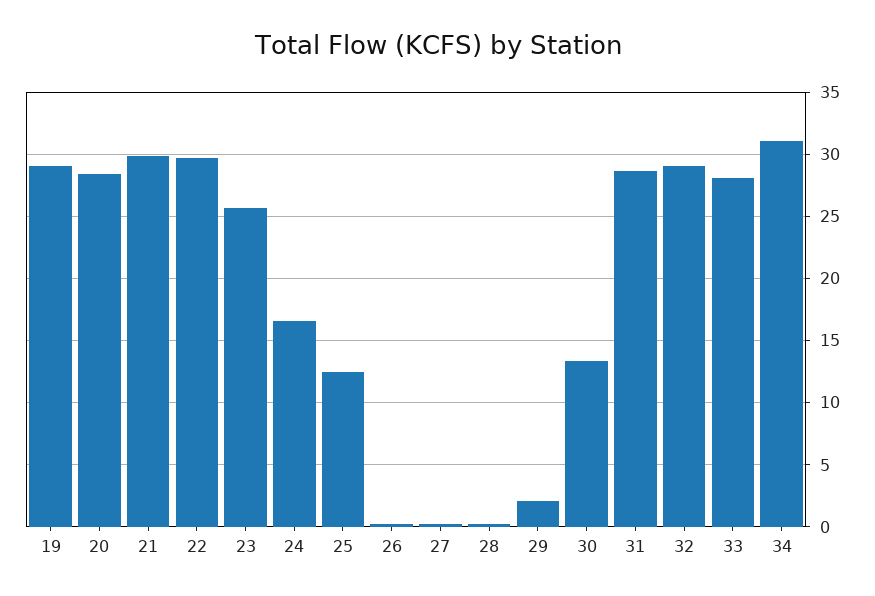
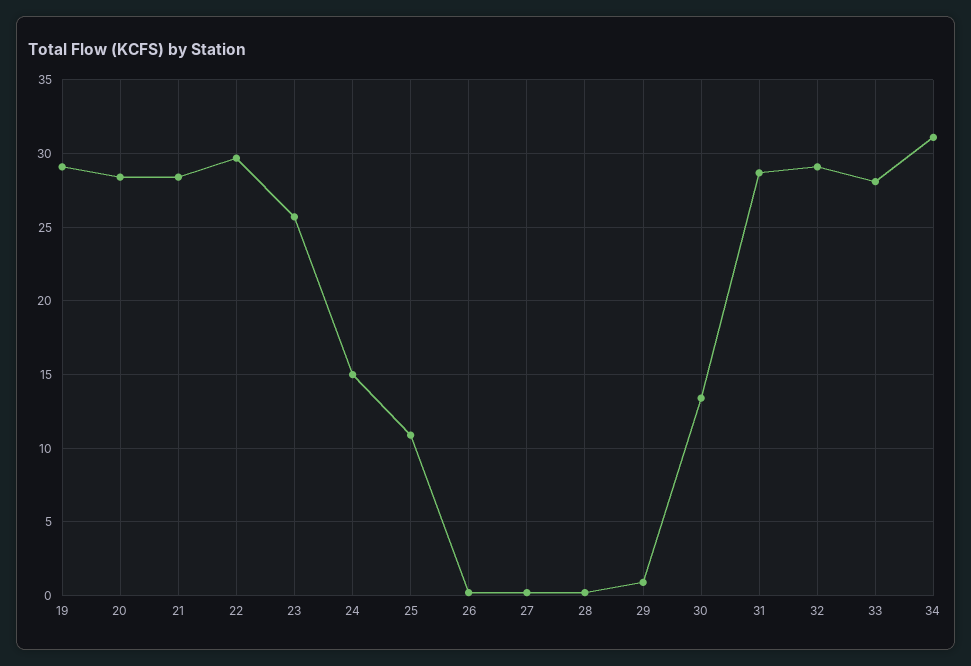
21: 30 -> 28.5
24: 16.5 -> 15
25: 12.5 -> 11
29: 2 -> 1

